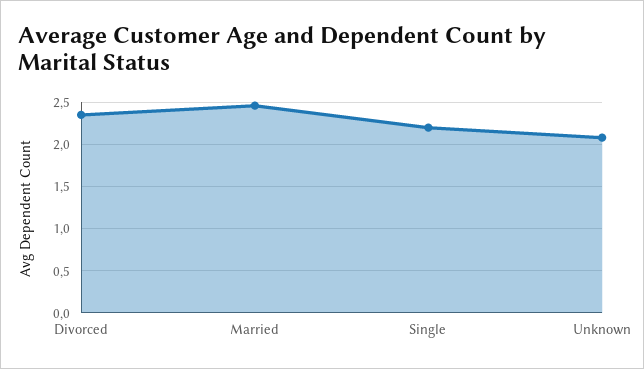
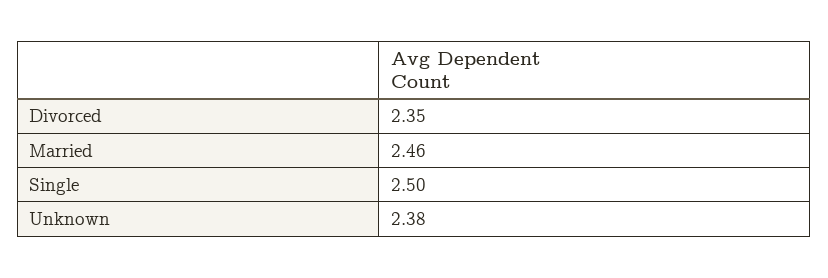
Single: 2.2 -> 2.5
Unknown: 2.1 -> 2.38

